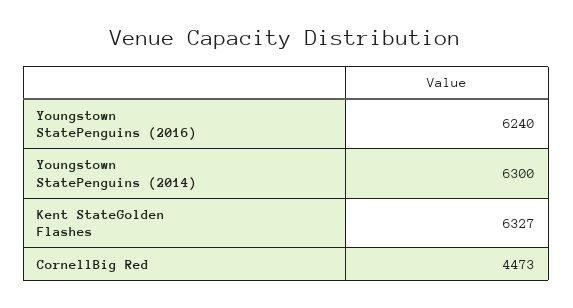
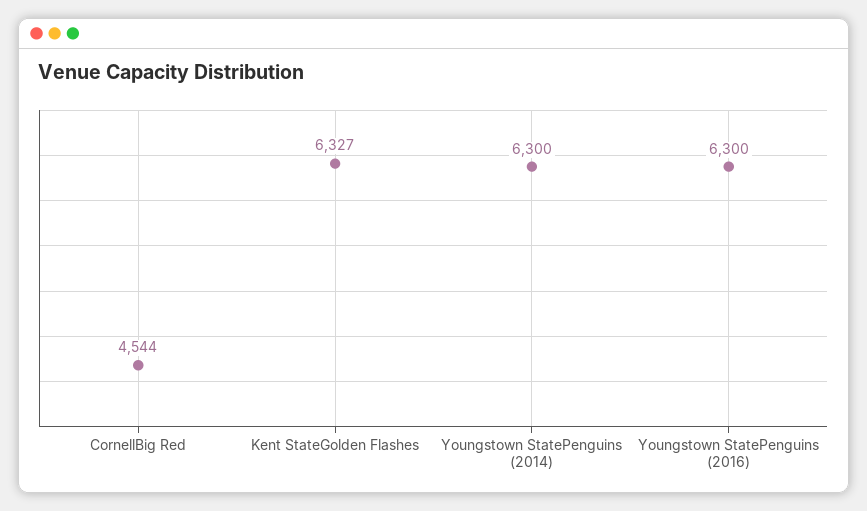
Youngstown StatePenguins (2016): 6240 -> 6300
CornellBig Red: 4473 -> 4544

